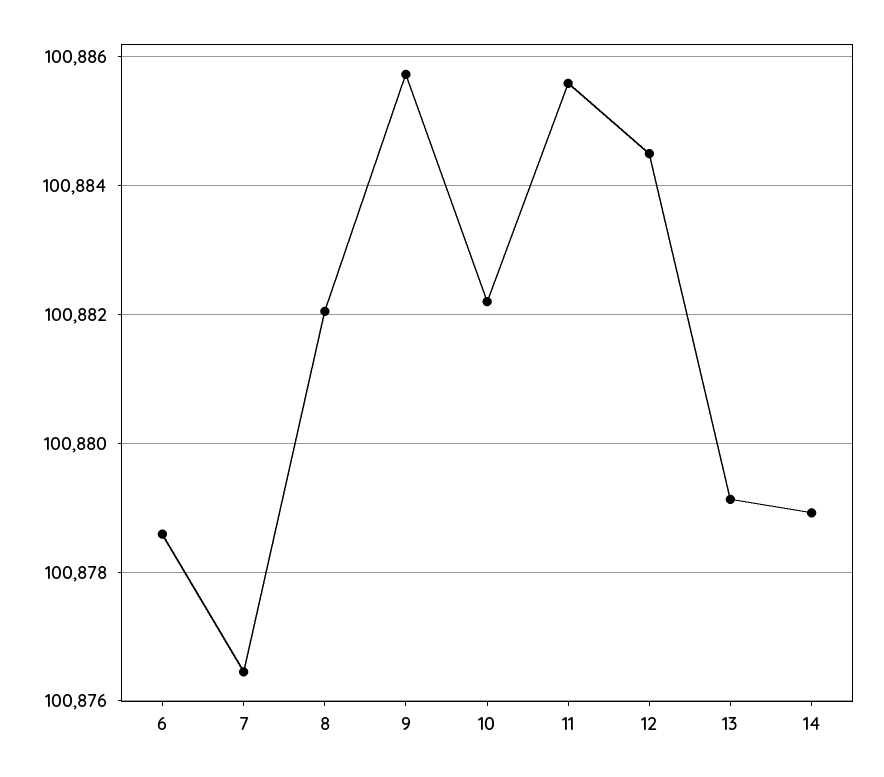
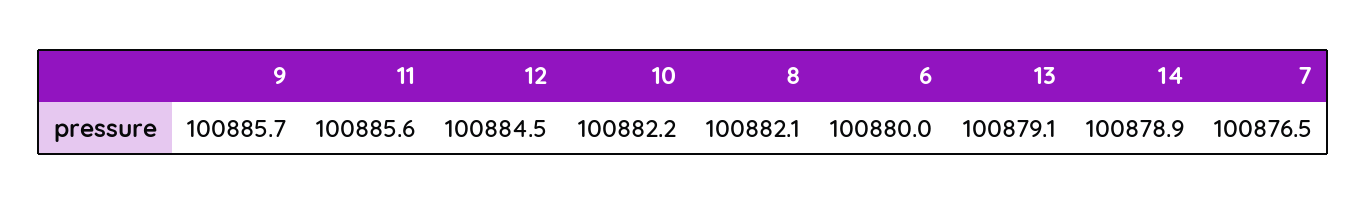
6: 100878.6 -> 100880

